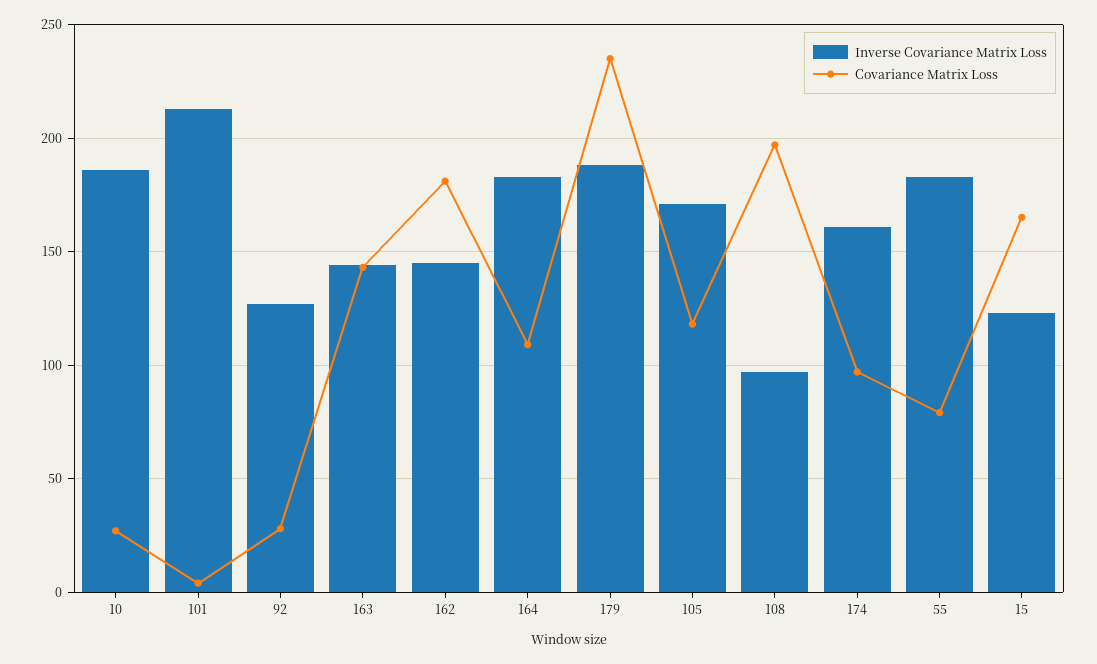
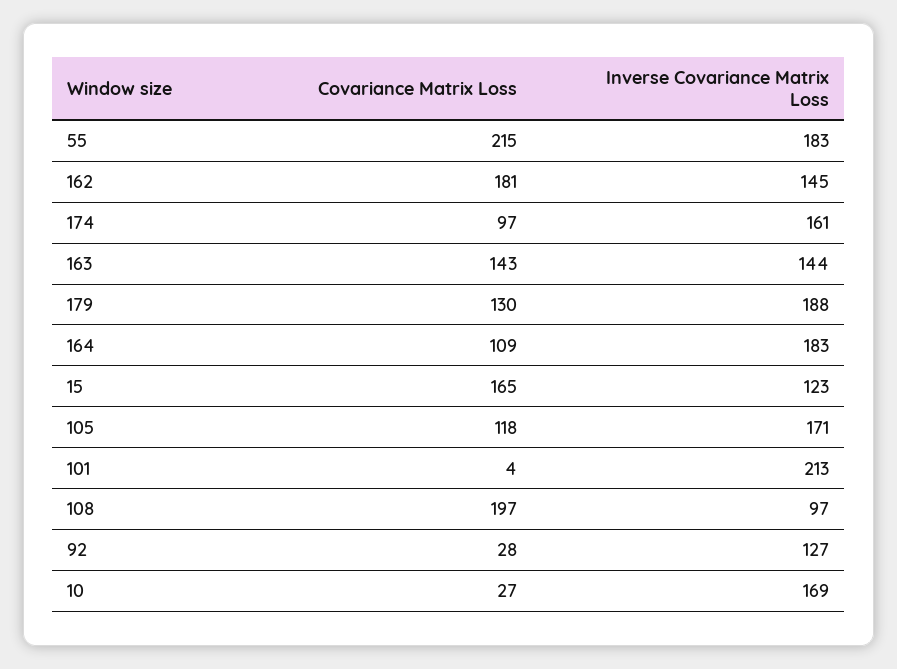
Inverse Covariance Matrix Loss, 10: 185 -> 169
Covariance Matrix Loss, 179: 235 -> 130
Covariance Matrix Loss, 55: 80 -> 215

